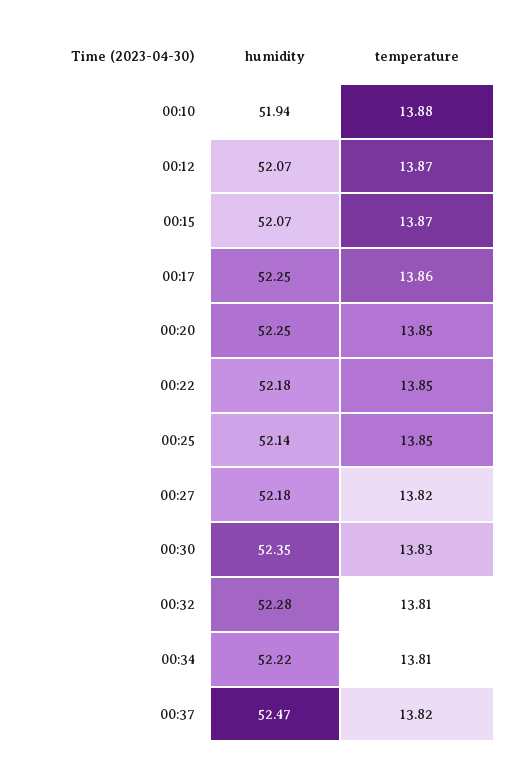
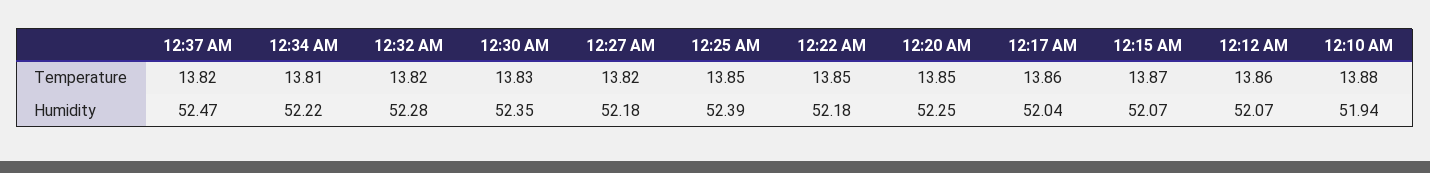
temperature, 00:12: 13.87 -> 13.86
humidity, 00:17: 52.25 -> 52.04
humidity, 00:25: 52.14 -> 52.39
temperature, 00:32: 13.81 -> 13.82

